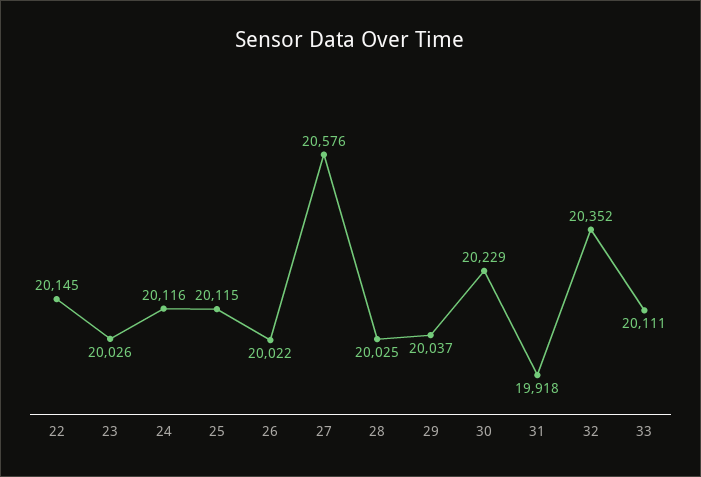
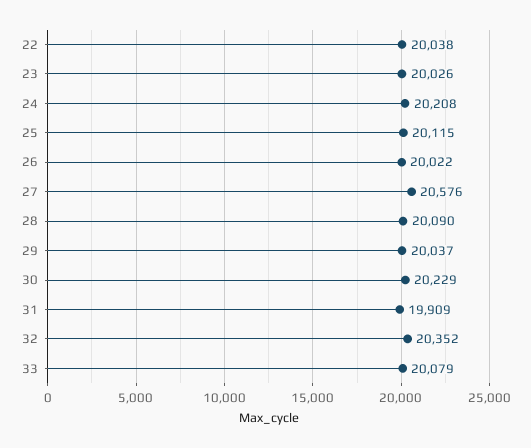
22: 20145 -> 20038
24: 20116 -> 20208
28: 20025 -> 20090
31: 19918 -> 19909
33: 20111 -> 20079

